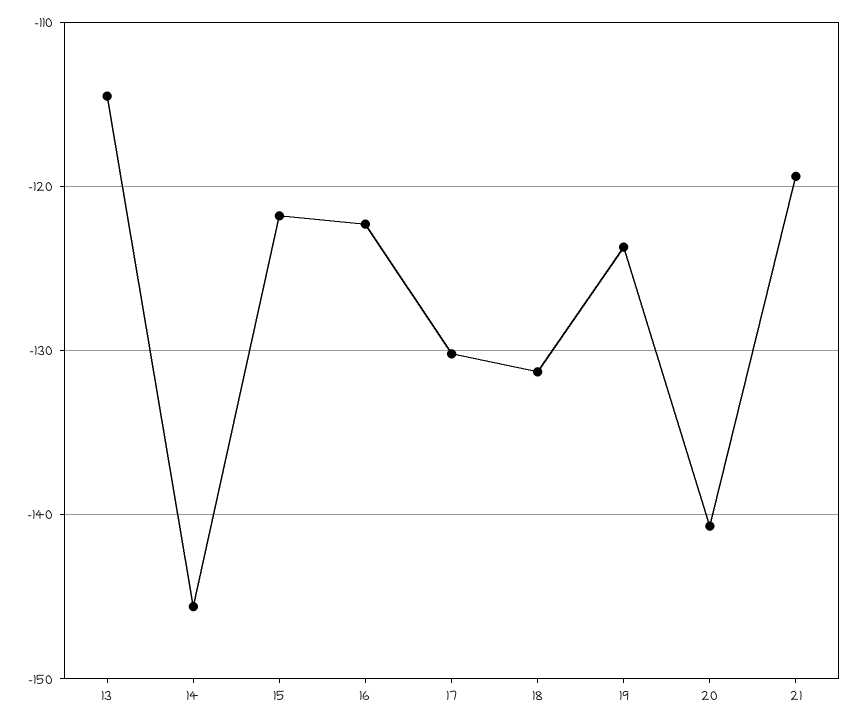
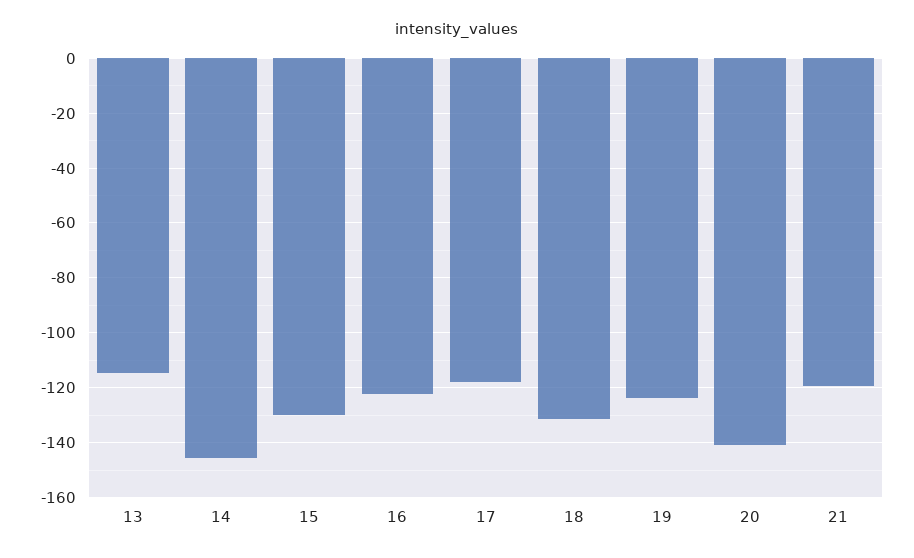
15: -122 -> -130
17: -130 -> -117.5

